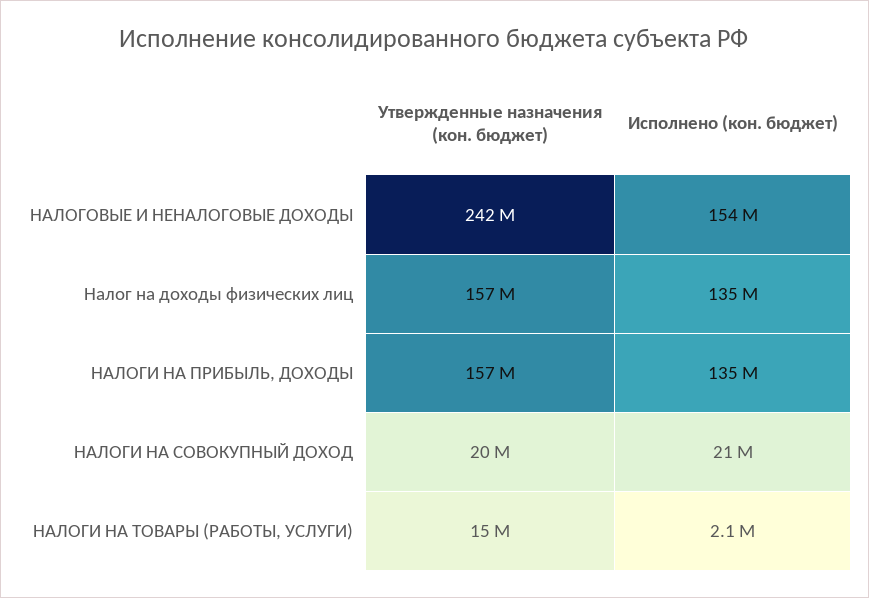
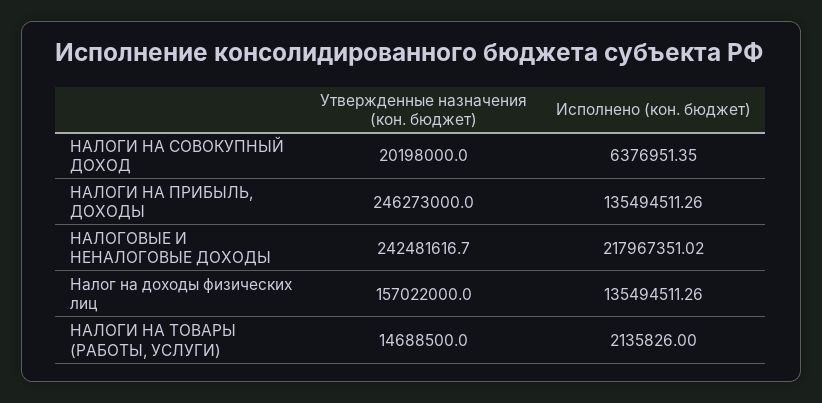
Исполнено (кон. бюджет), НАЛОГОВЫЕ И НЕНАЛОГОВЫЕ ДОХОДЫ: 154000000 -> 217967351.02
Утвержденные назначения (кон. бюджет), НАЛОГИ НА ПРИБЫЛЬ, ДОХОДЫ: 157000000 -> 246273000
Исполнено (кон. бюджет), НАЛОГИ НА СОВОКУПНЫЙ ДОХОД: 21000000 -> 6376951.35

